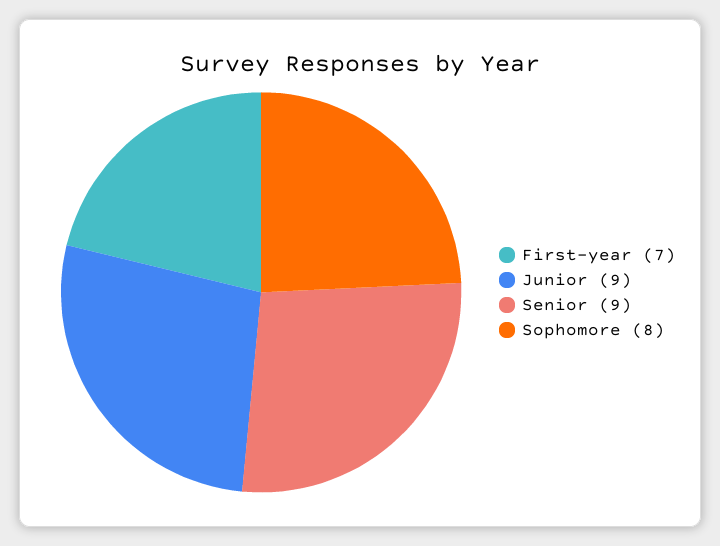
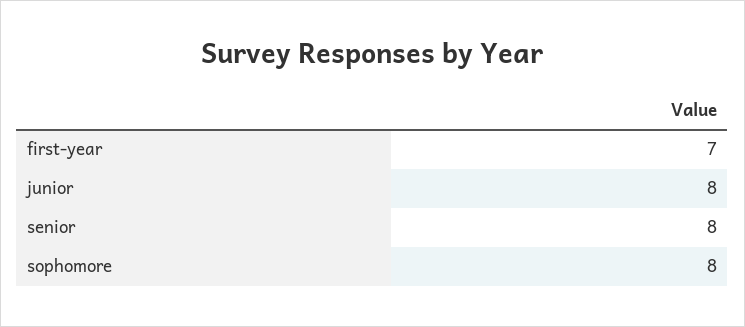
Junior: 9 -> 8
Senior: 9 -> 8

